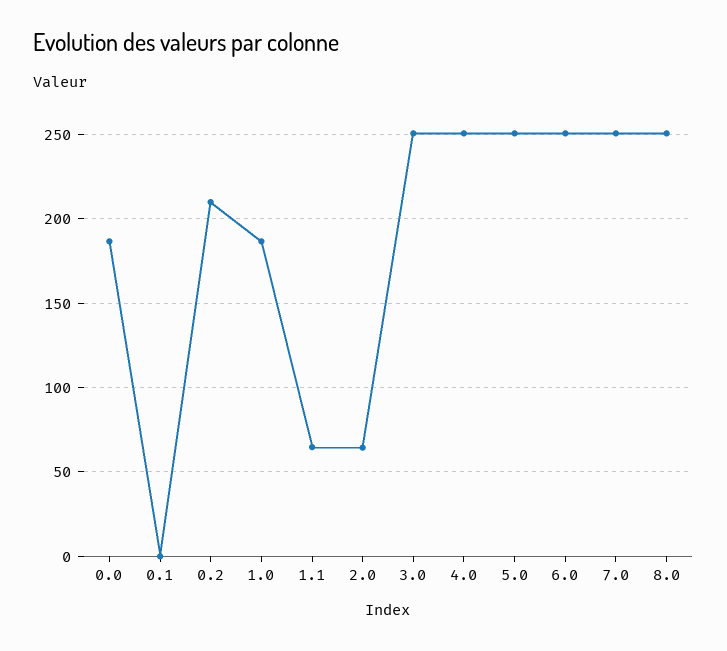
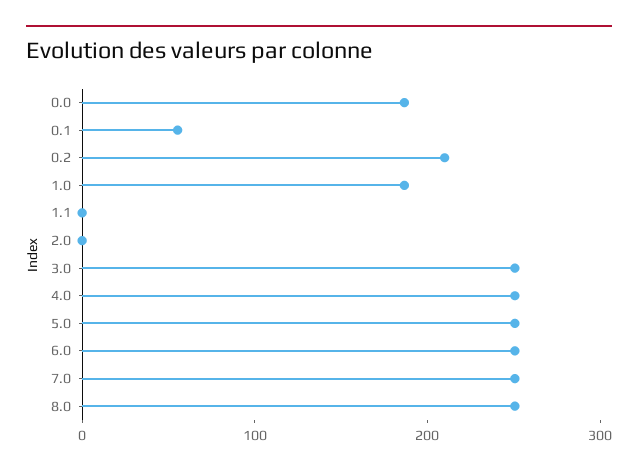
0.1: 0 -> 60
1.1: 65 -> 0
2.0: 65 -> 0

